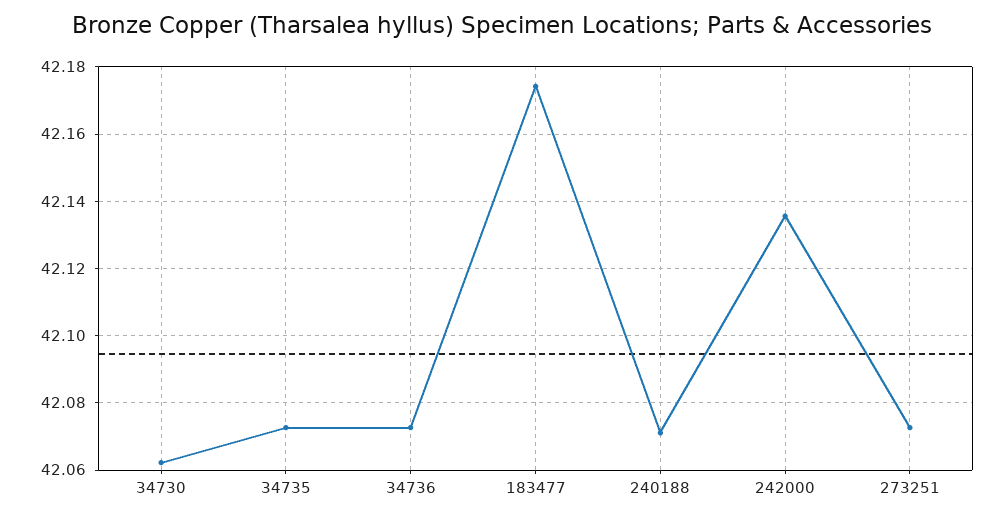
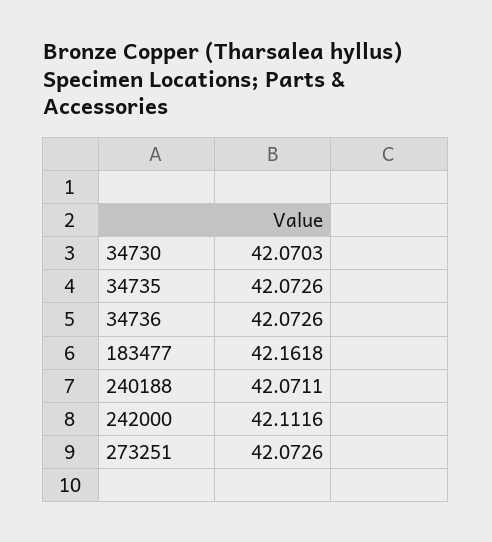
34730: 42.062 -> 42.0703
183477: 42.174 -> 42.1618
242000: 42.136 -> 42.1116

